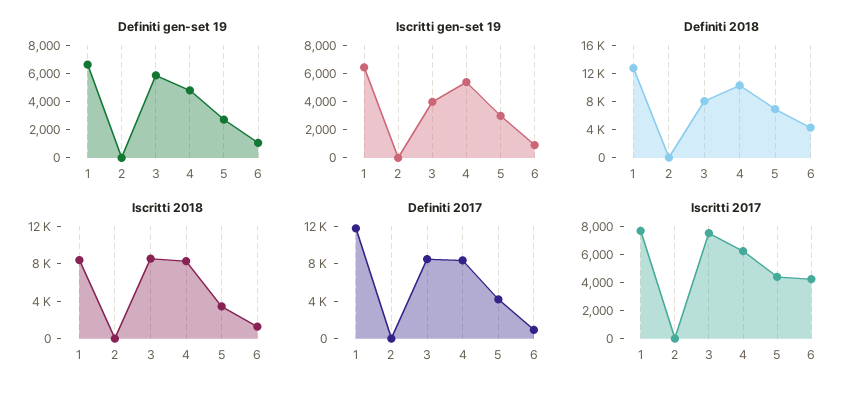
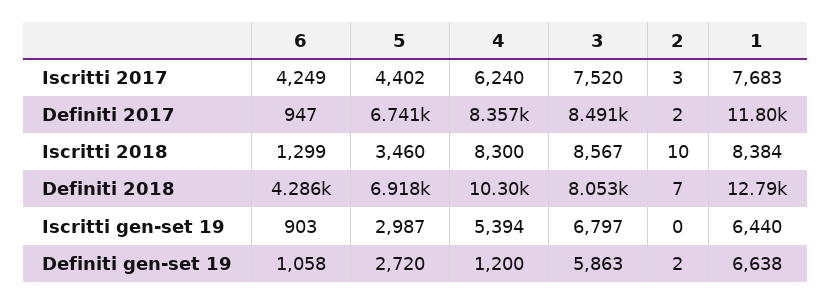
Definiti gen-set 19, 4: 5000 -> 1200
Iscritti gen-set 19, 3: 4000 -> 6797
Definiti 2017, 5: 4000 -> 6741

